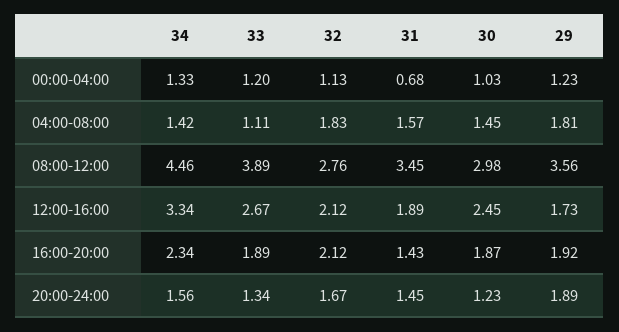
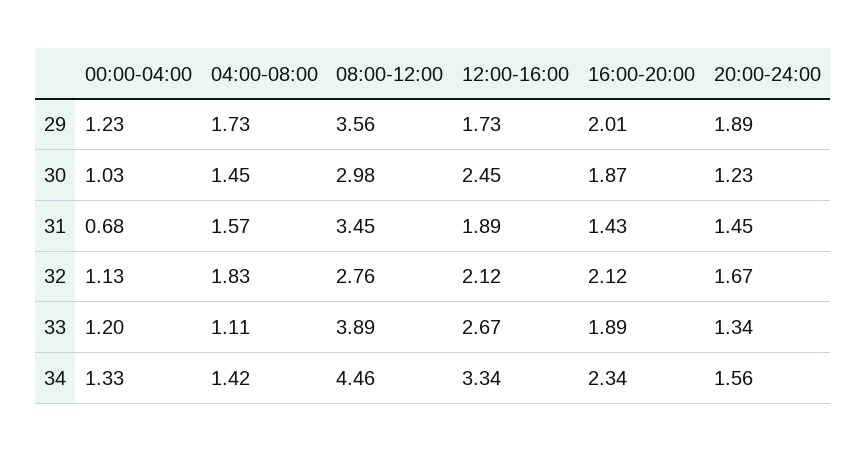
29, 04:00-08:00: 1.81 -> 1.73
29, 16:00-20:00: 1.92 -> 2.01

